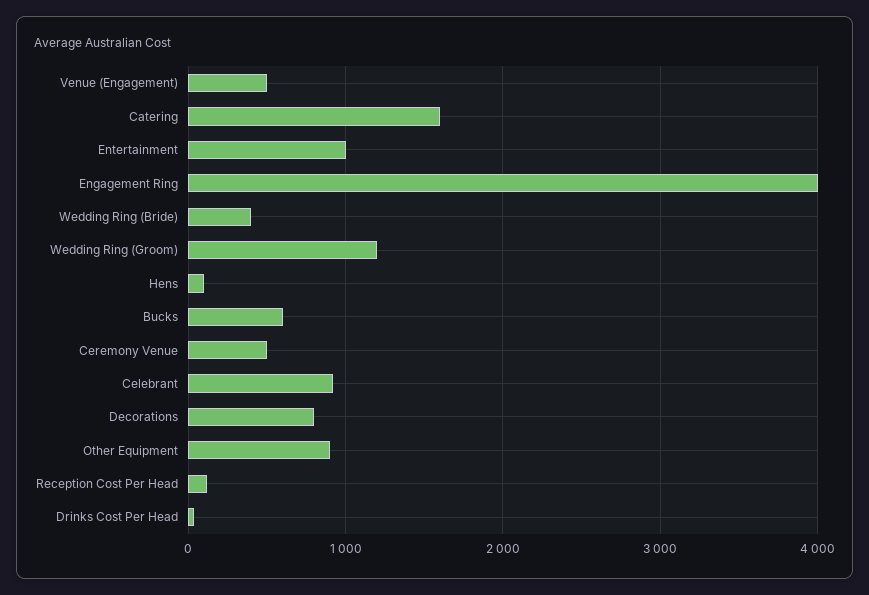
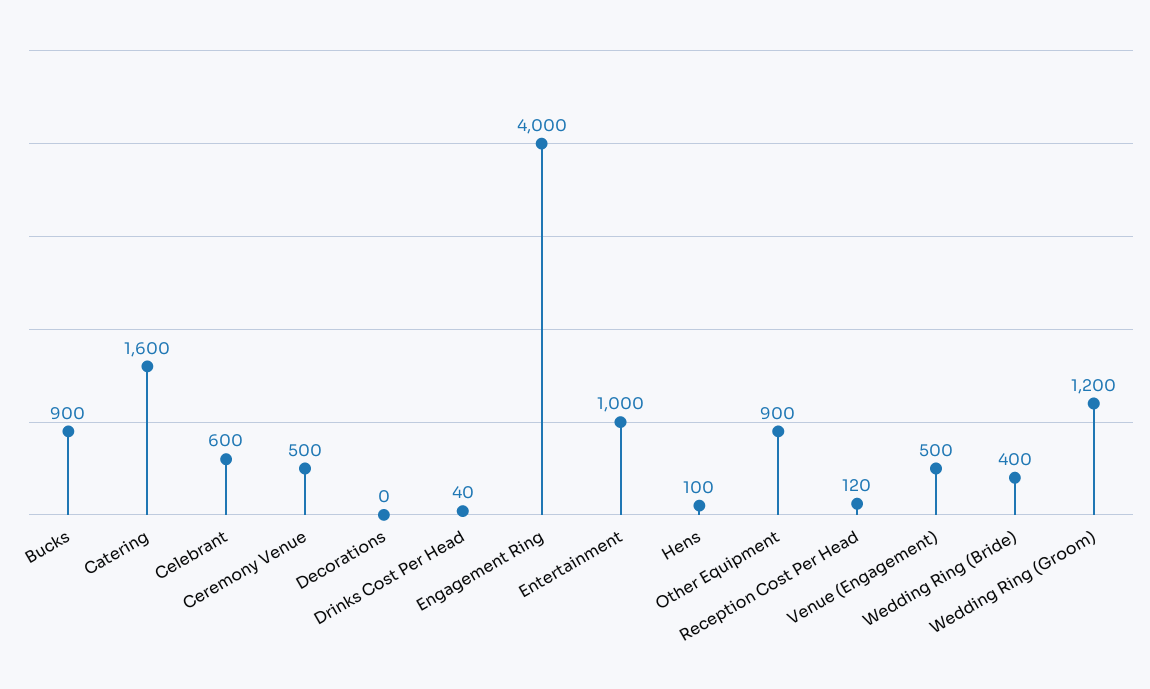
Bucks: 600 -> 900
Celebrant: 900 -> 600
Decorations: 800 -> 0

